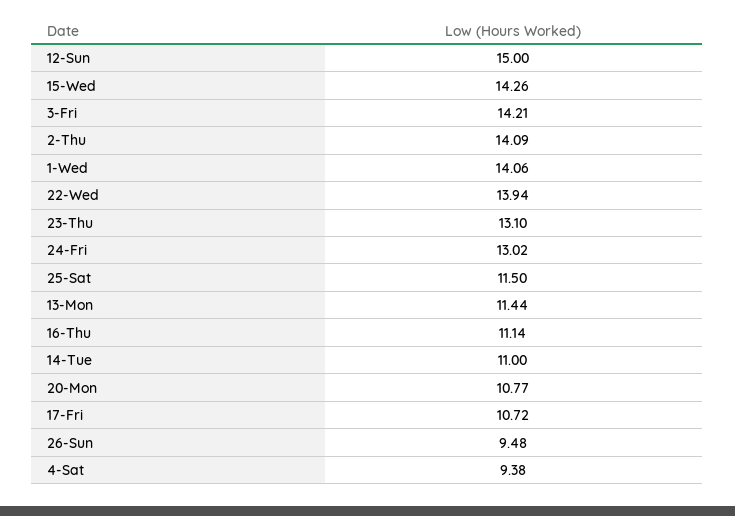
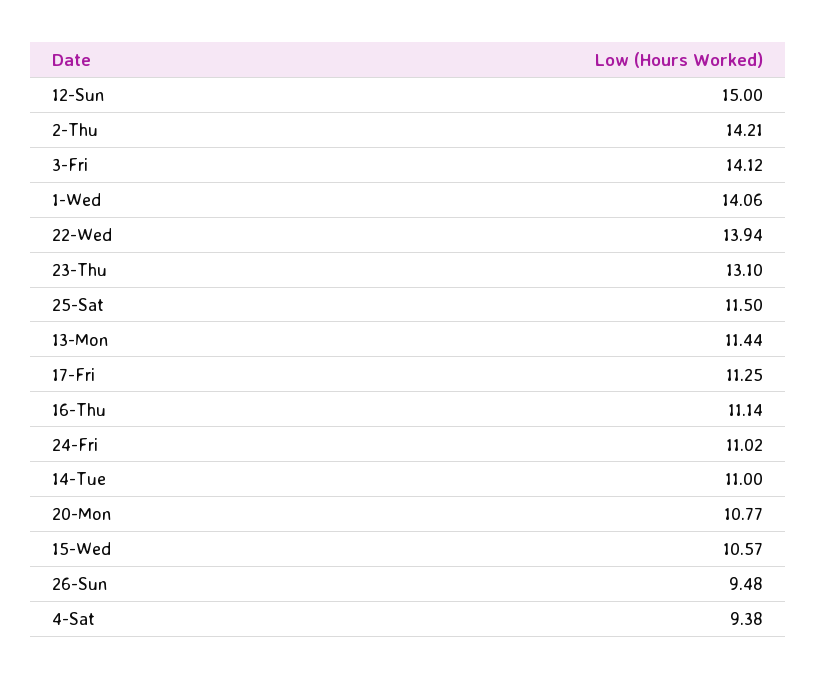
15-Wed: 14.26 -> 10.57
3-Fri: 14.21 -> 14.12
2-Thu: 14.09 -> 14.21
24-Fri: 13.02 -> 11.02
17-Fri: 10.72 -> 11.25

